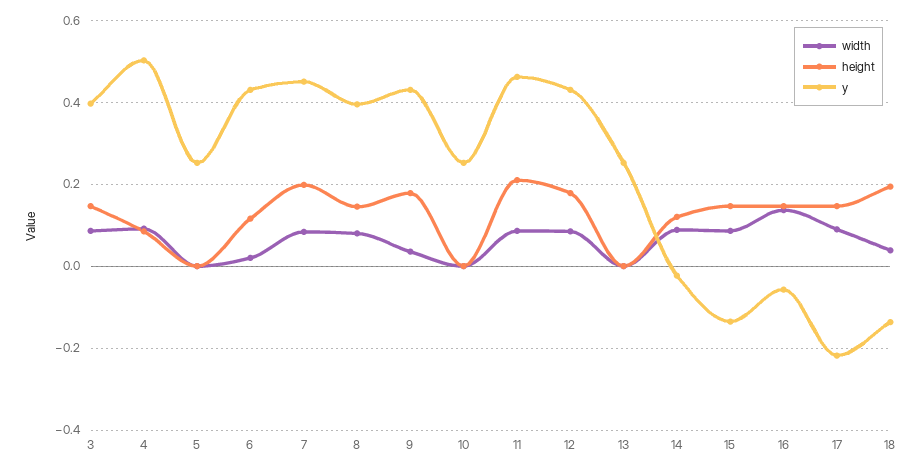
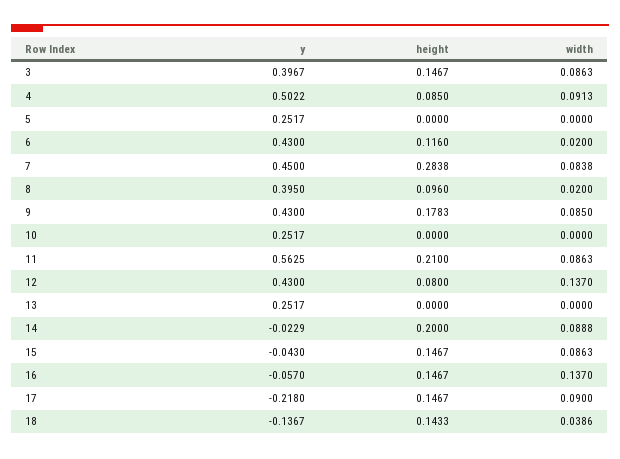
height, 7: 0.2 -> 0.2838
width, 8: 0.08 -> 0.02
height, 8: 0.14 -> 0.096
width, 9: 0.04 -> 0.085
y, 11: 0.46 -> 0.5625
width, 12: 0.08 -> 0.137
height, 12: 0.18 -> 0.08
height, 14: 0.12 -> 0.2
y, 15: -0.14 -> -0.043
height, 18: 0.2 -> 0.1433

